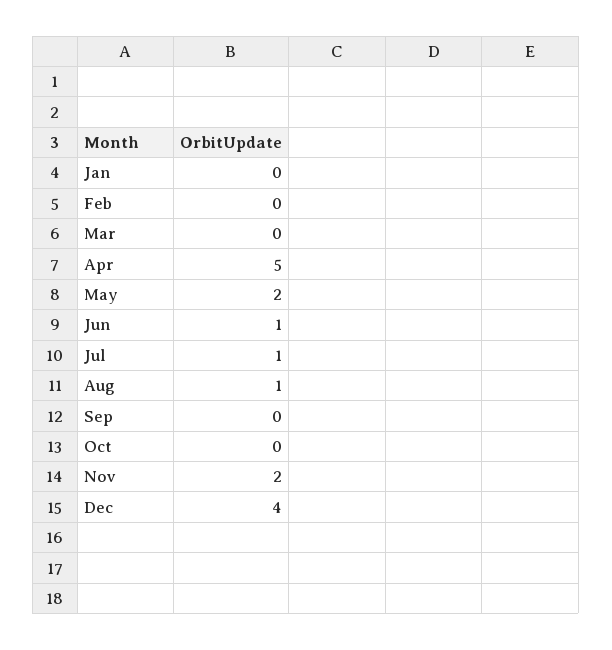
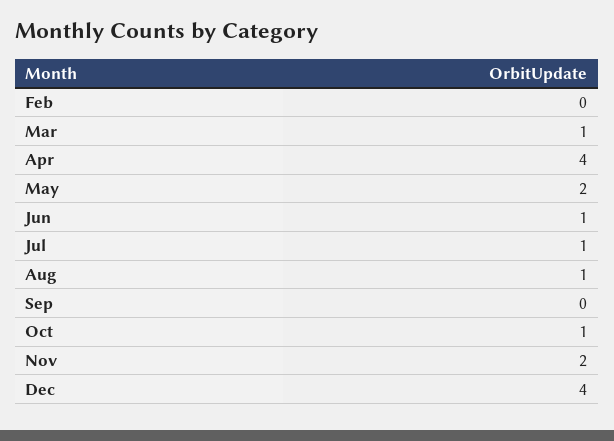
Jan: 0 -> none
Mar: 0 -> 1
Apr: 5 -> 4
Oct: 0 -> 1

